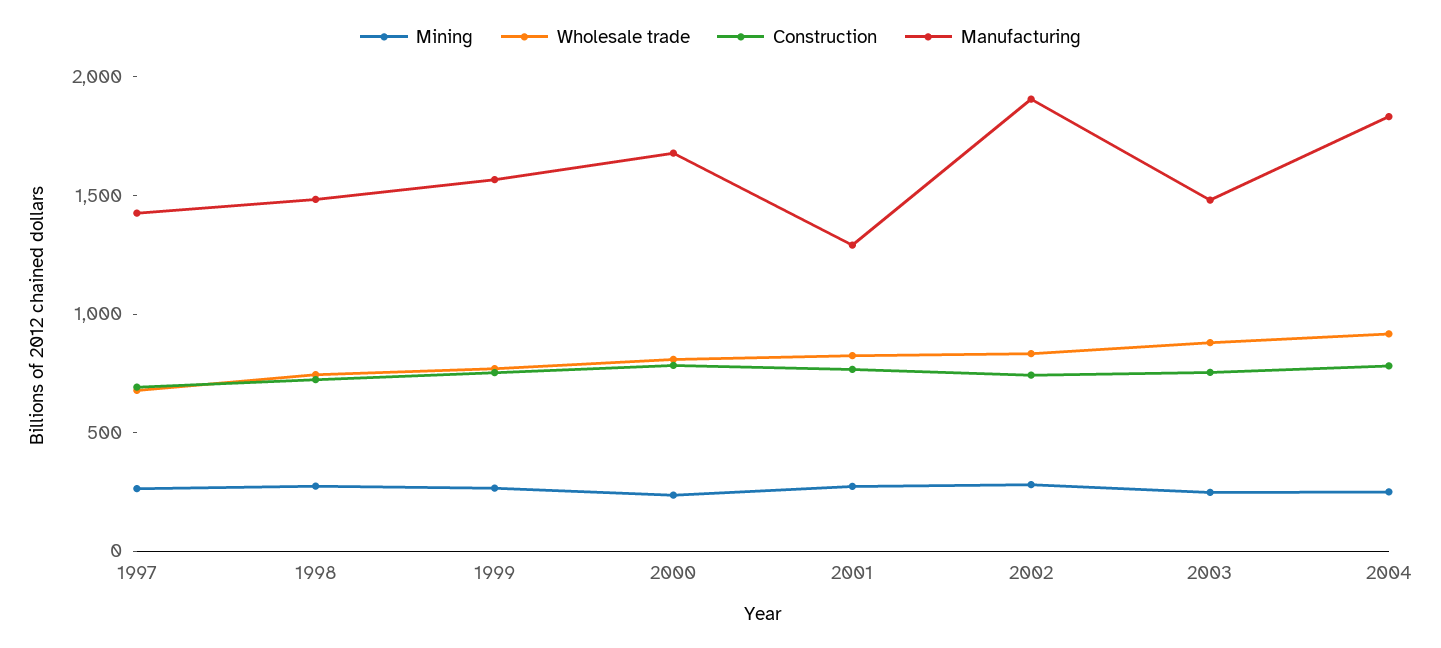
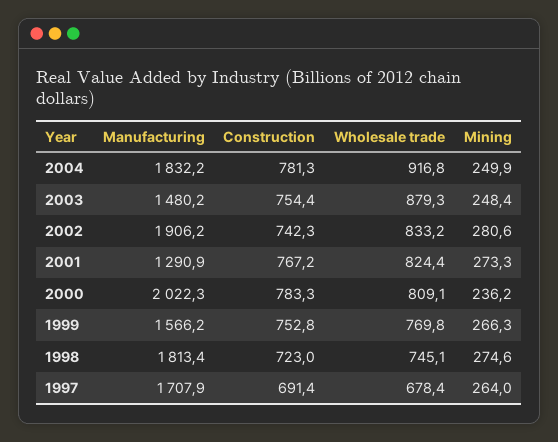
Manufacturing, 1997: 1400 -> 1707.9
Manufacturing, 1998: 1500 -> 1813.4
Manufacturing, 2000: 1700 -> 2022.3

